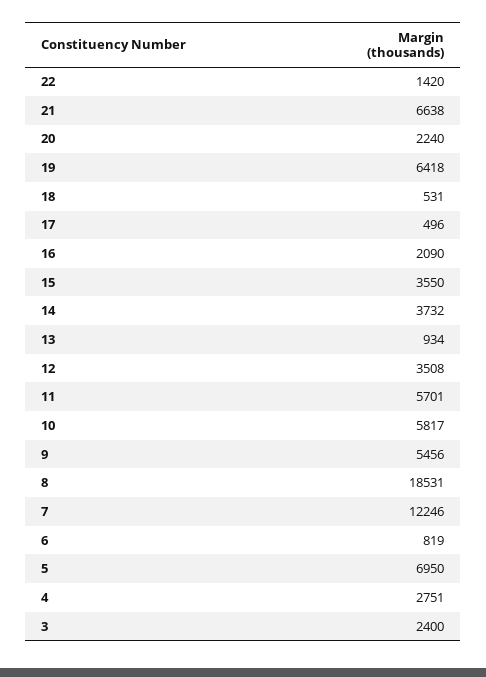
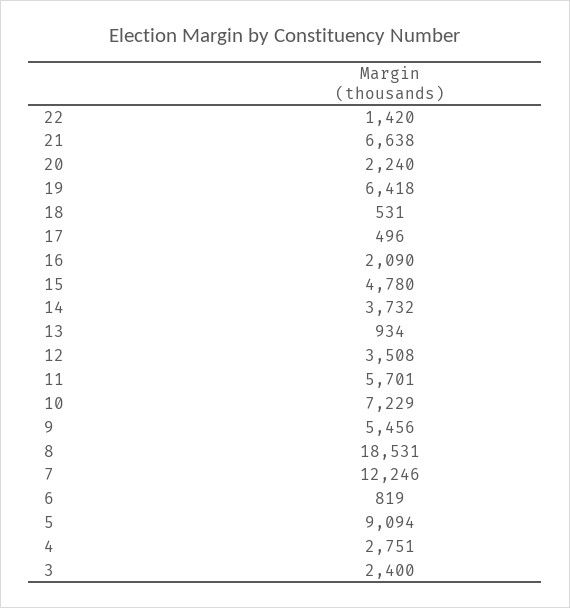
15: 3550 -> 4780
10: 5817 -> 7229
5: 6950 -> 9094

